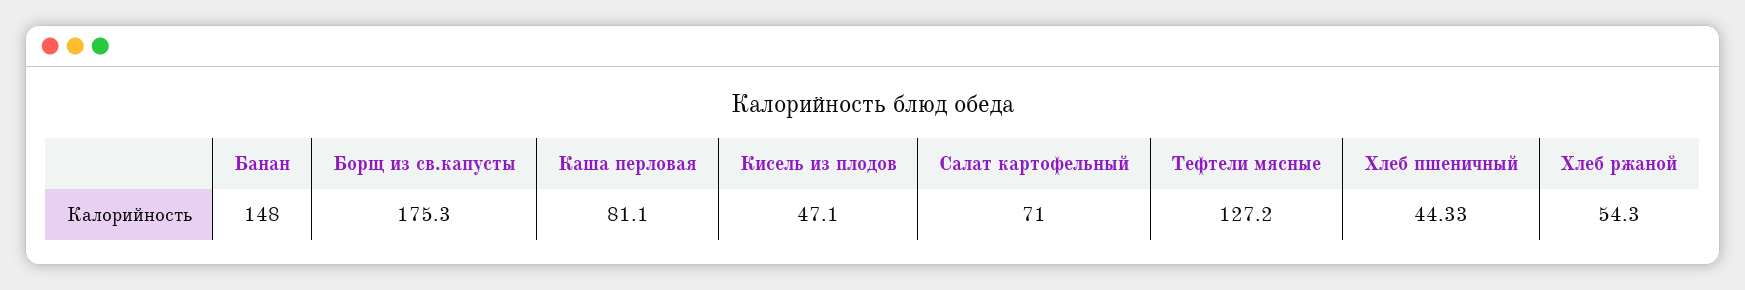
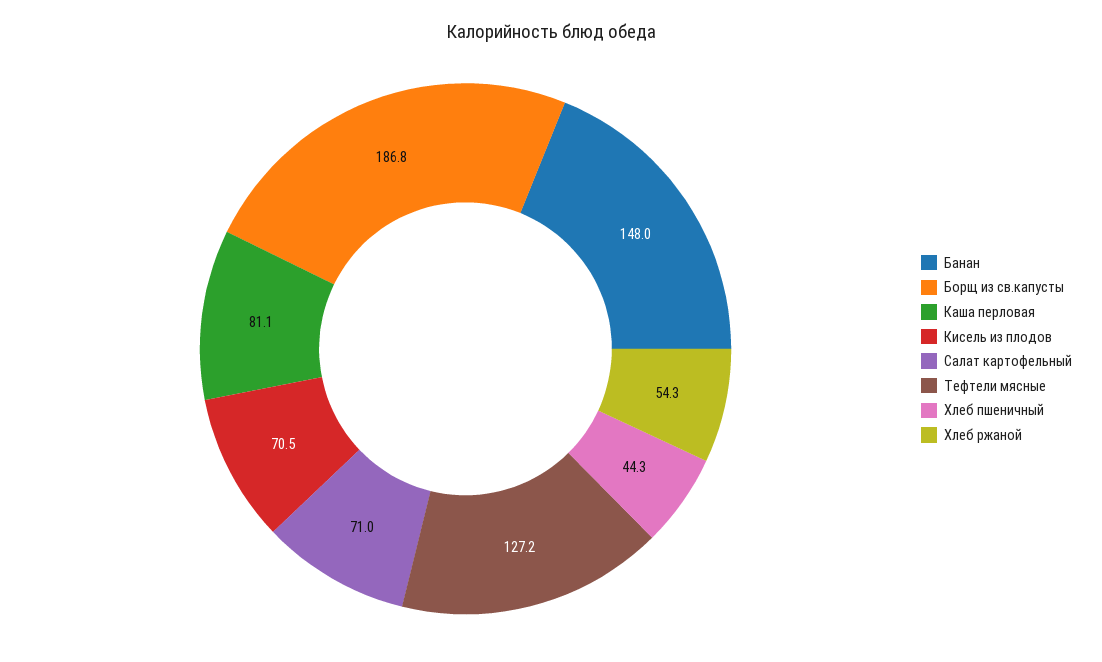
Борщ из св.капусты: 175.3 -> 186.8
Кисель из плодов: 47.1 -> 70.5

